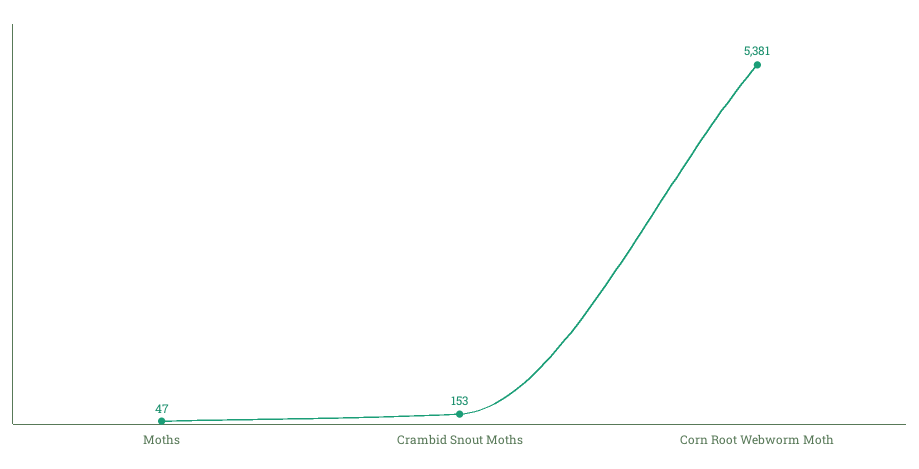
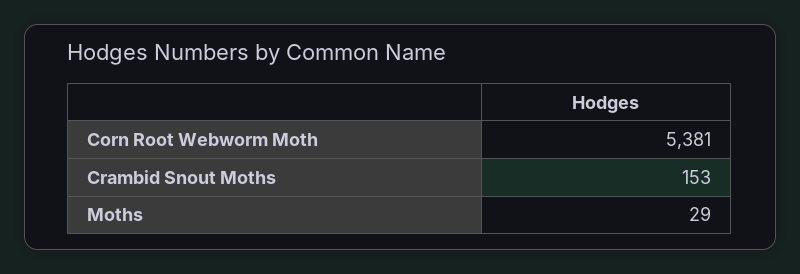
Moths: 47 -> 29

